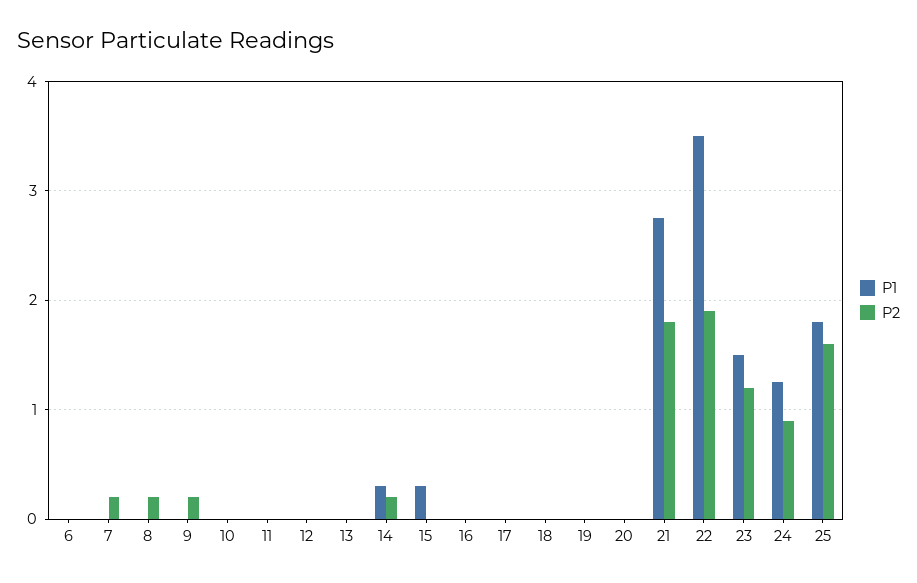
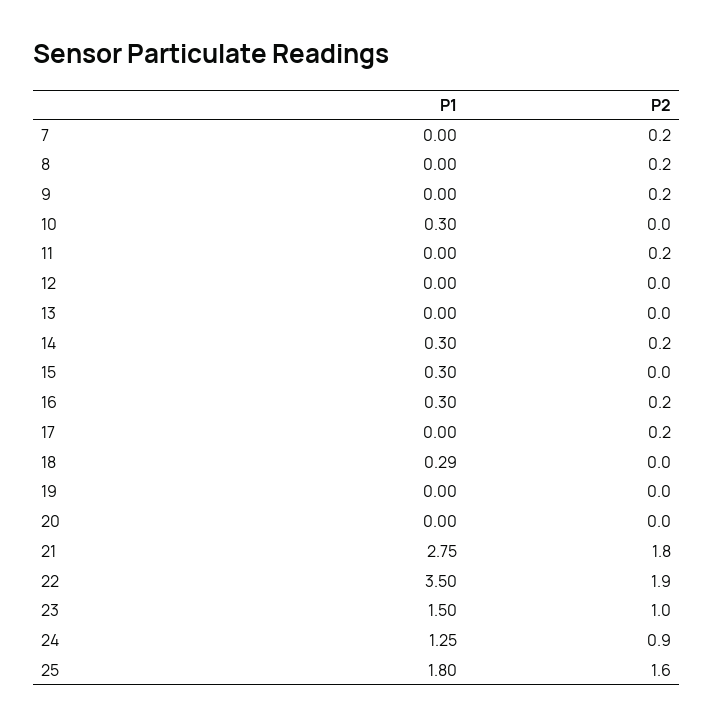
P1, 6: 0 -> none
P2, 6: 0 -> none
P1, 10: 0 -> 0.3
P2, 11: 0 -> 0.2
P1, 16: 0 -> 0.3
P2, 16: 0 -> 0.2
P2, 17: 0 -> 0.2
P1, 18: 0 -> 0.29
P2, 23: 1.2 -> 1

